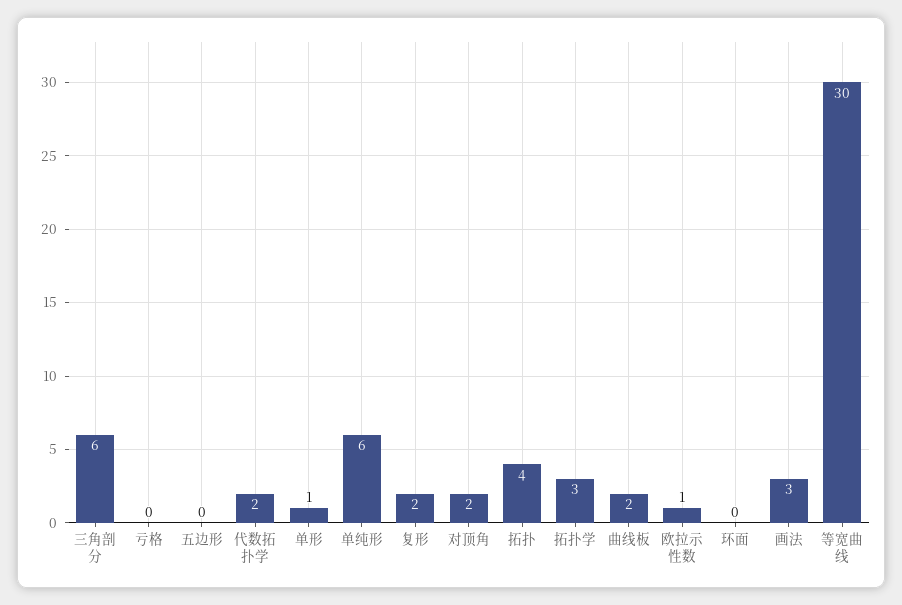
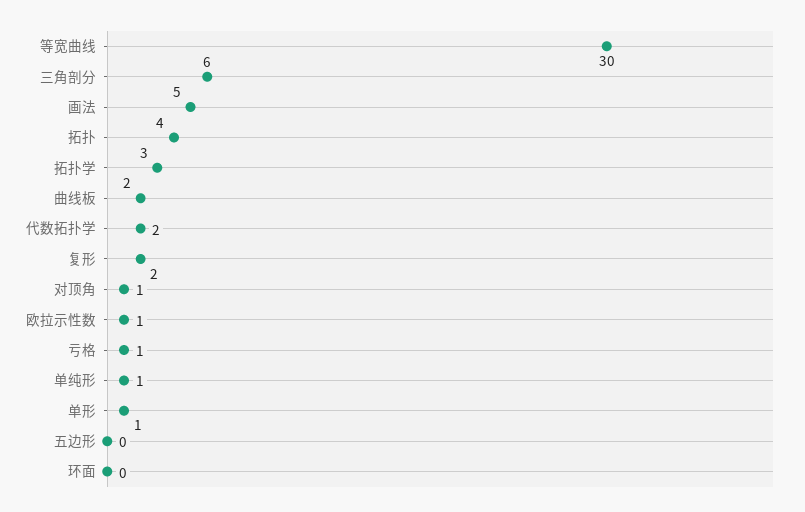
亏格: 0 -> 1
单纯形: 6 -> 1
对顶角: 2 -> 1
画法: 3 -> 5

